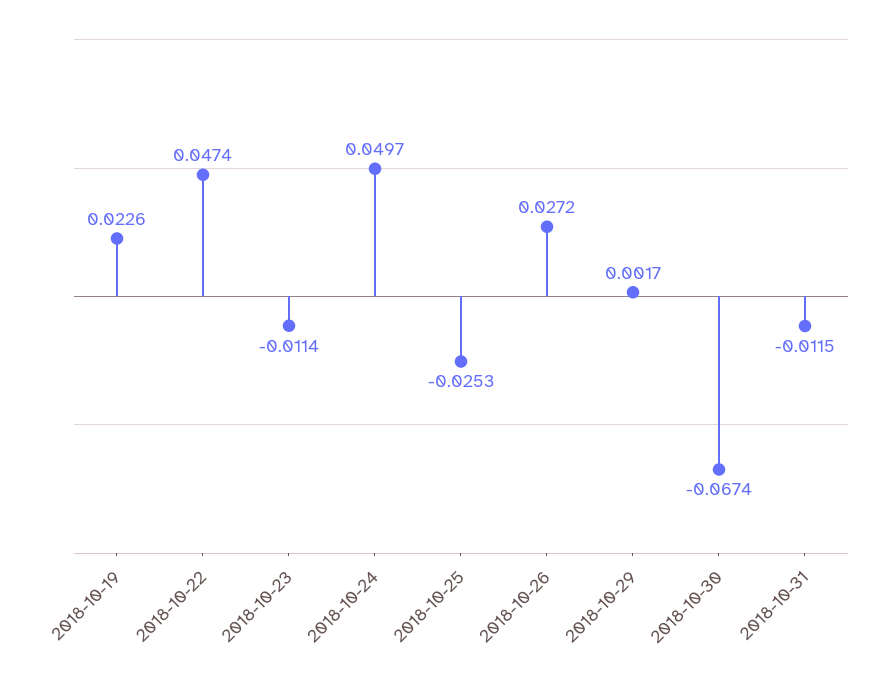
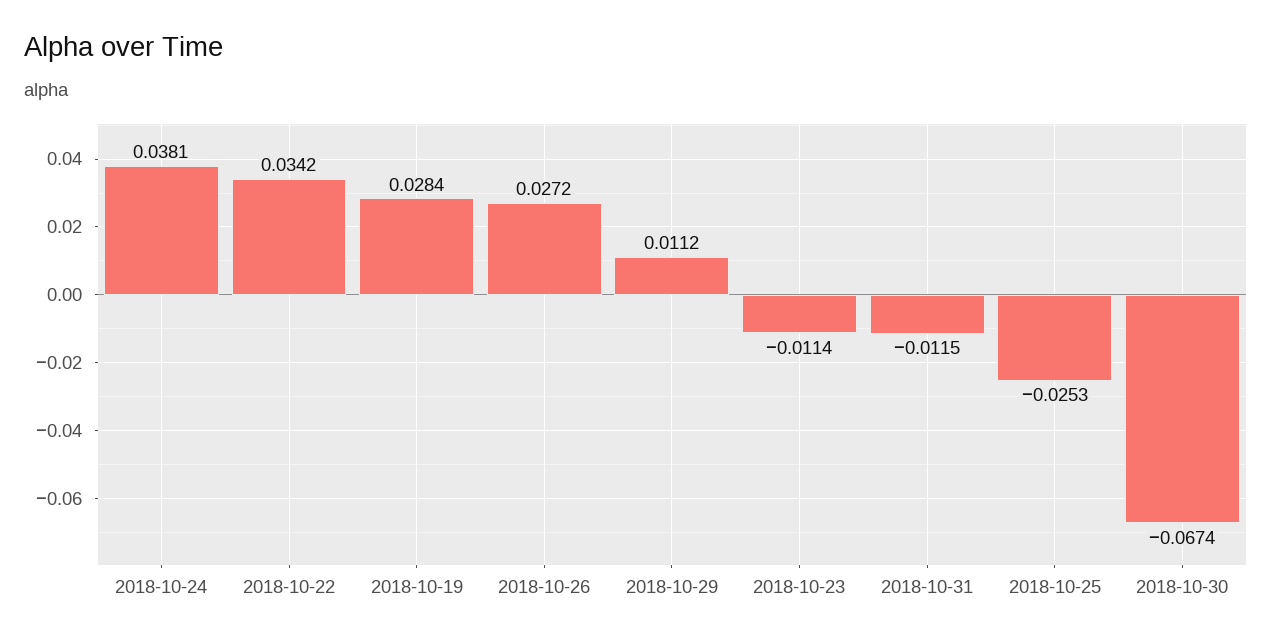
2018-10-19: 0.0226 -> 0.0284
2018-10-22: 0.0474 -> 0.0342
2018-10-24: 0.0497 -> 0.0381
2018-10-29: 0.0017 -> 0.0112

